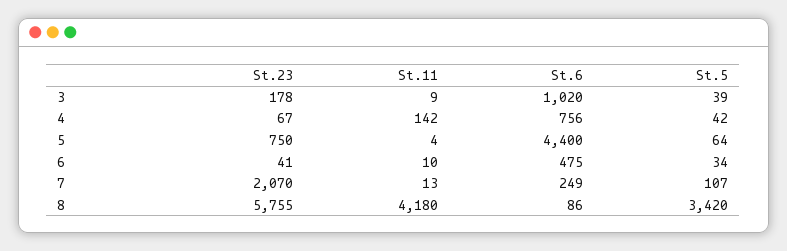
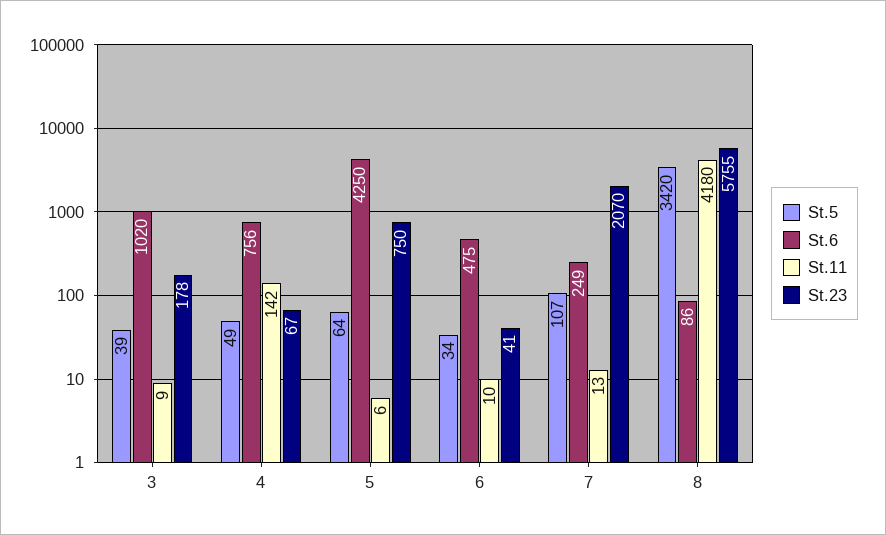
St.5, 4: 42 -> 49
St.11, 5: 4 -> 6
St.6, 5: 4400 -> 4250

